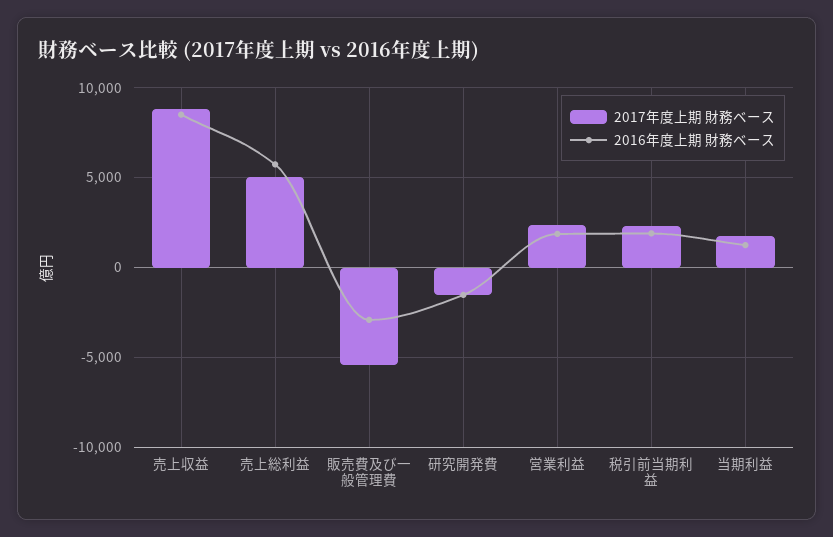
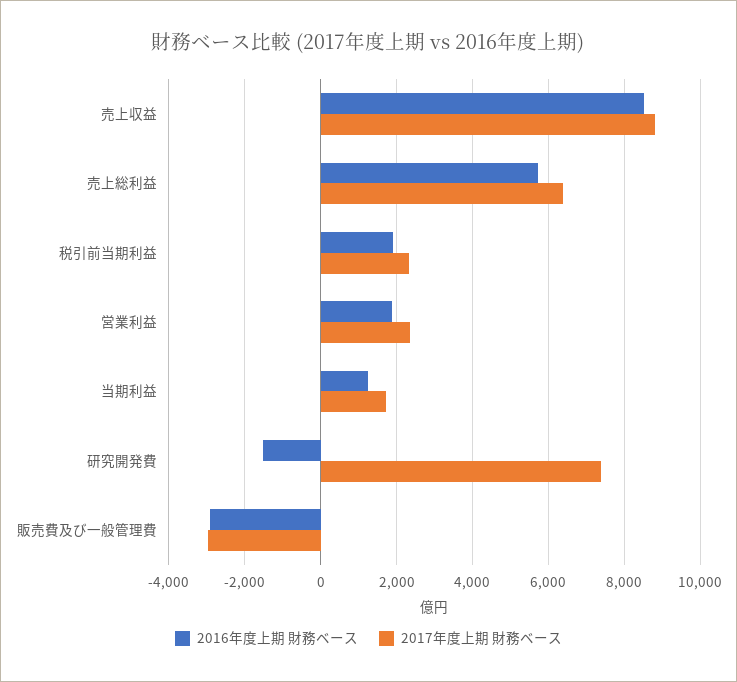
2017年度上期 財務ベース, 売上総利益: 5000 -> 6400
2017年度上期 財務ベース, 販売費及び一般管理費: -5500 -> -3000
2017年度上期 財務ベース, 研究開発費: -1500 -> 7400

